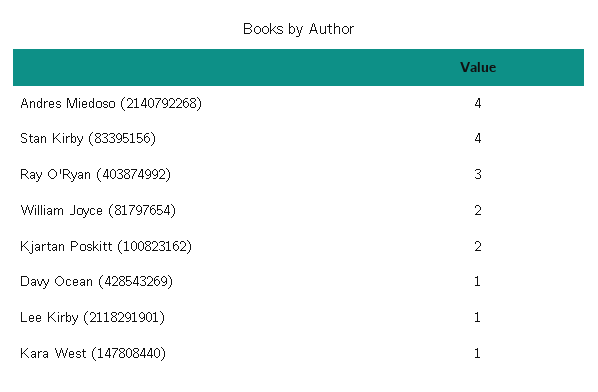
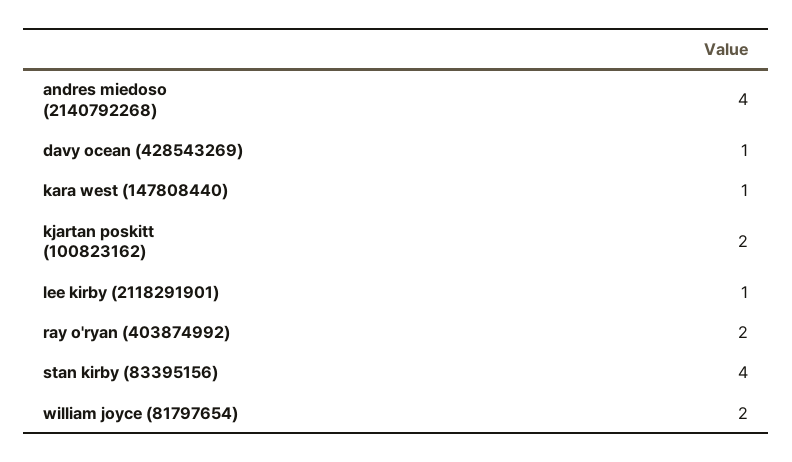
Ray O'Ryan (403874992): 3 -> 2

